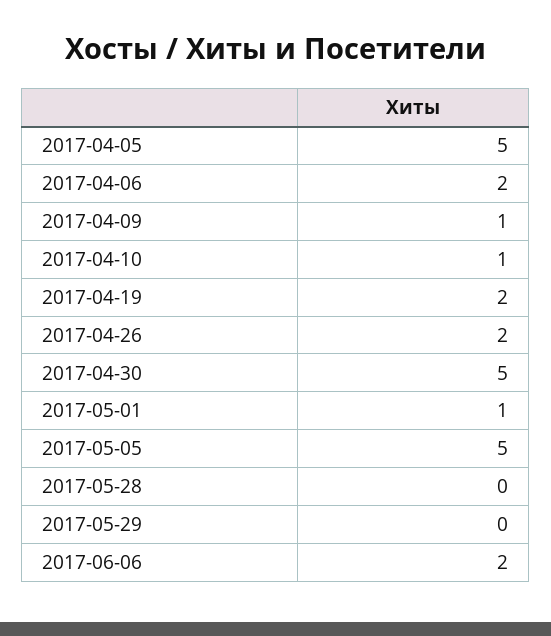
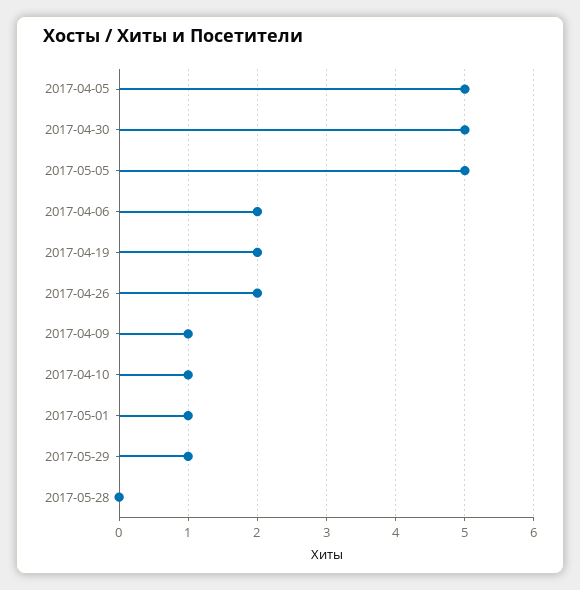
2017-05-29: 0 -> 1
2017-06-06: 2 -> none

